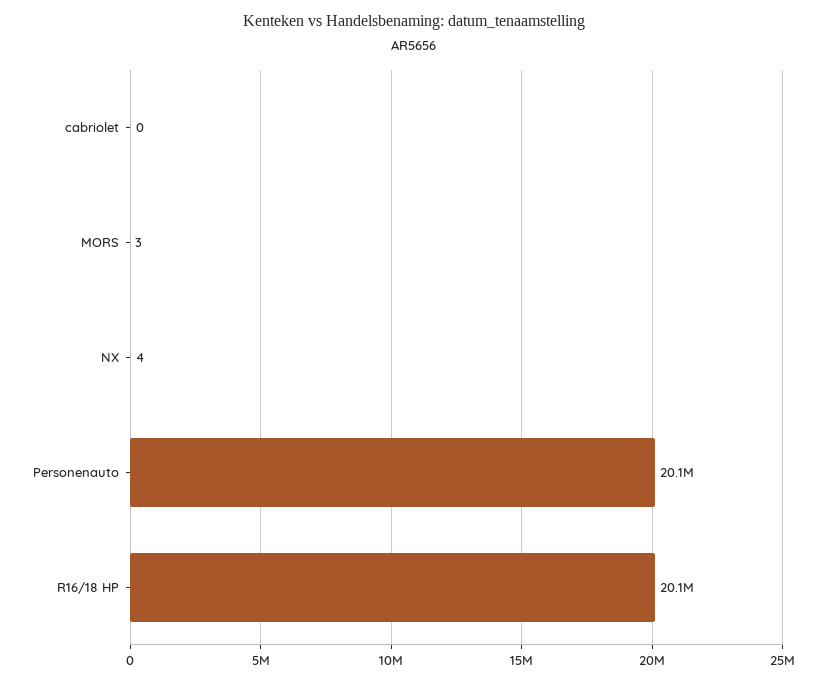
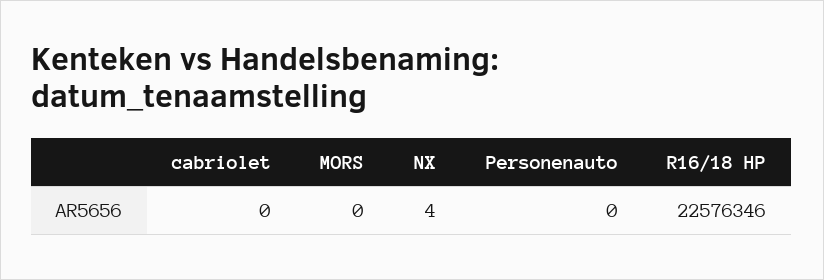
MORS: 3 -> 0
Personenauto: 20100000 -> 0
R16/18 HP: 20100000 -> 22576346

